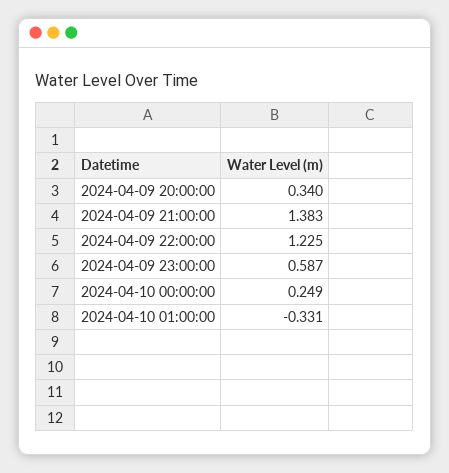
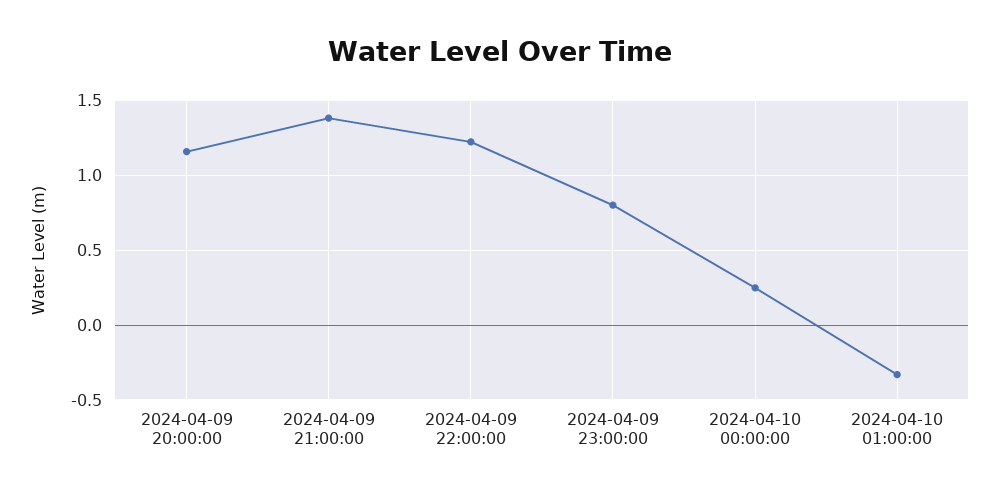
2024-04-09 20:00:00: 0.34 -> 1.15
2024-04-09 23:00:00: 0.587 -> 0.8

